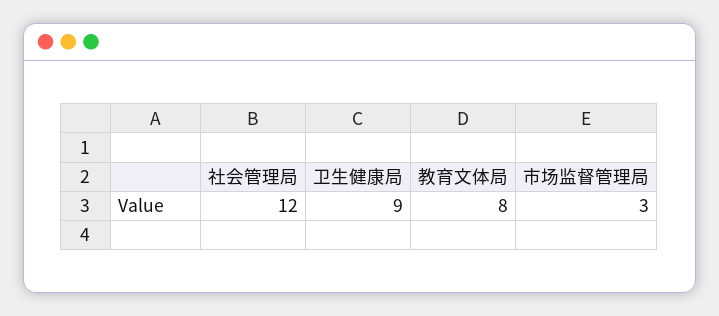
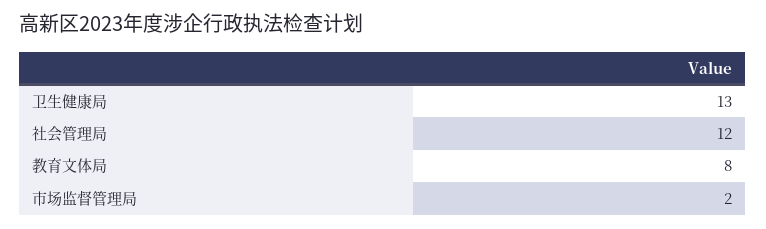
卫生健康局: 9 -> 13
市场监督管理局: 3 -> 2

